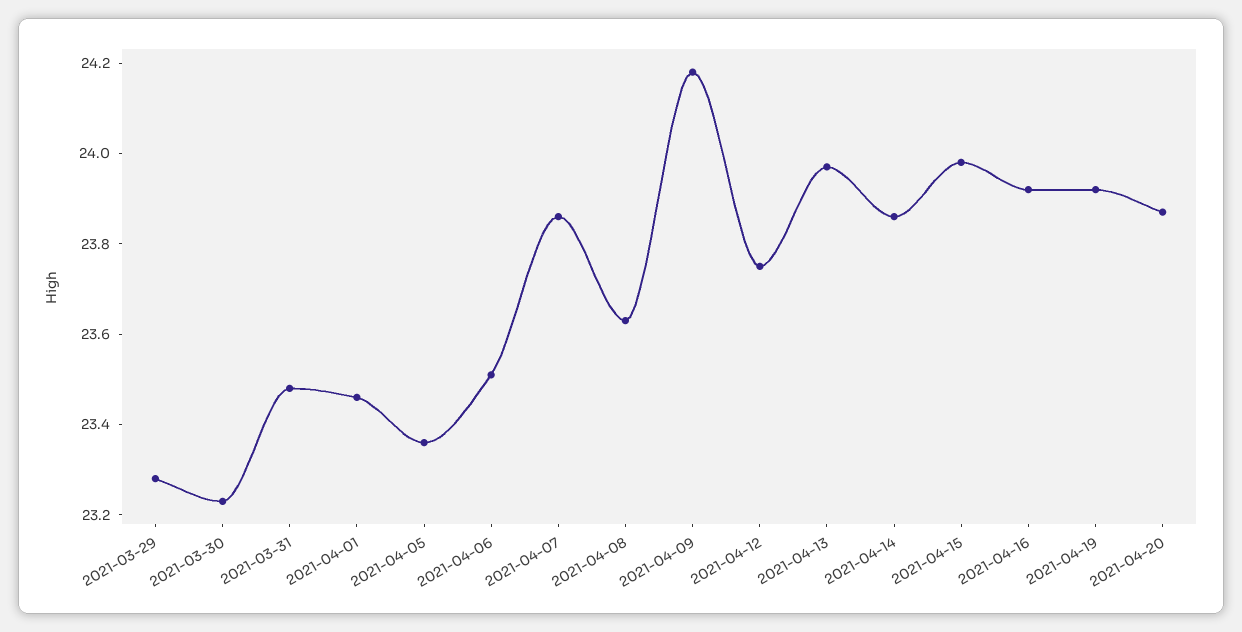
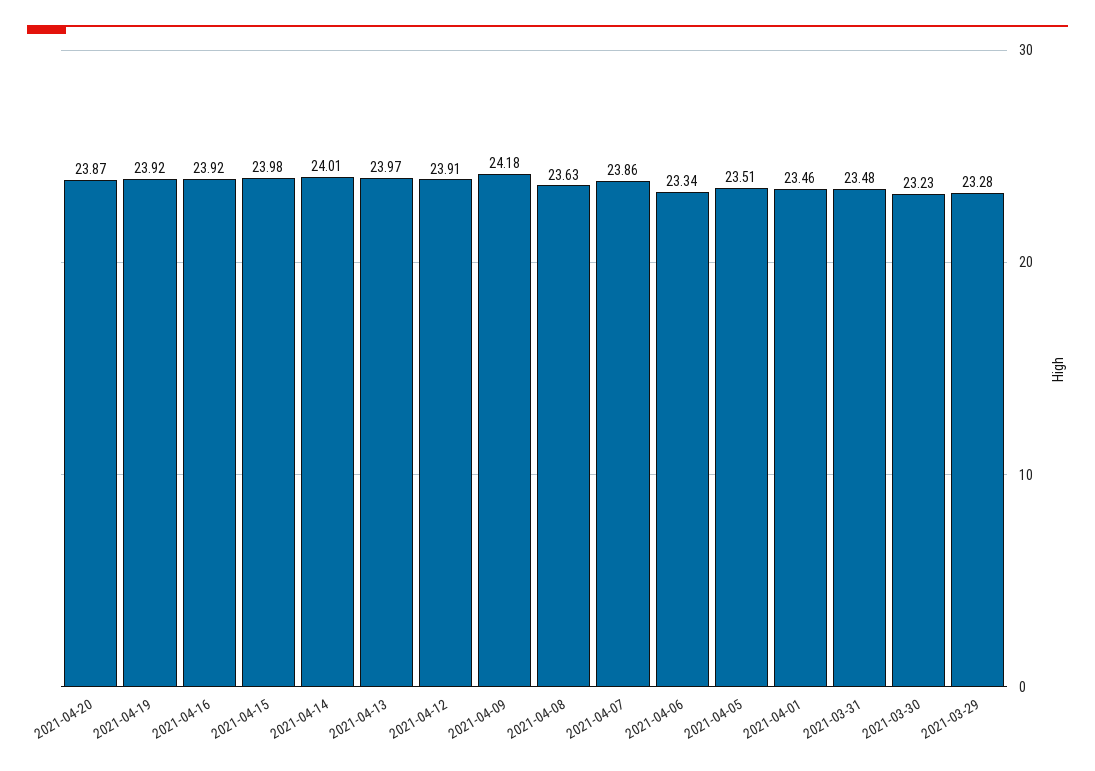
2021-04-05: 23.35 -> 23.51
2021-04-06: 23.5 -> 23.34
2021-04-12: 23.75 -> 23.91
2021-04-14: 23.85 -> 24.01

